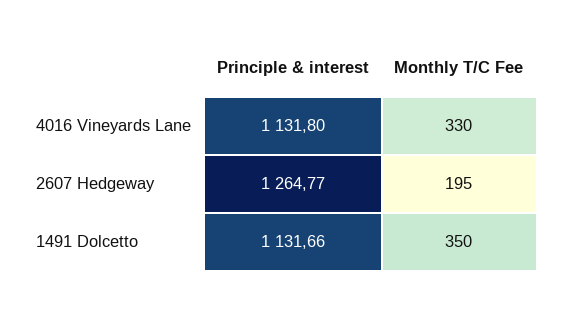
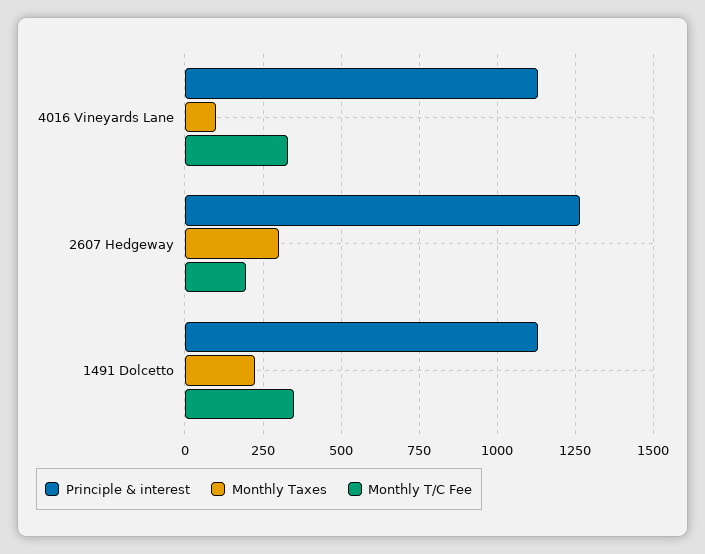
Monthly Taxes, 4016 Vineyards Lane: none -> 100
Monthly Taxes, 2607 Hedgeway: none -> 300
Monthly Taxes, 1491 Dolcetto: none -> 225

